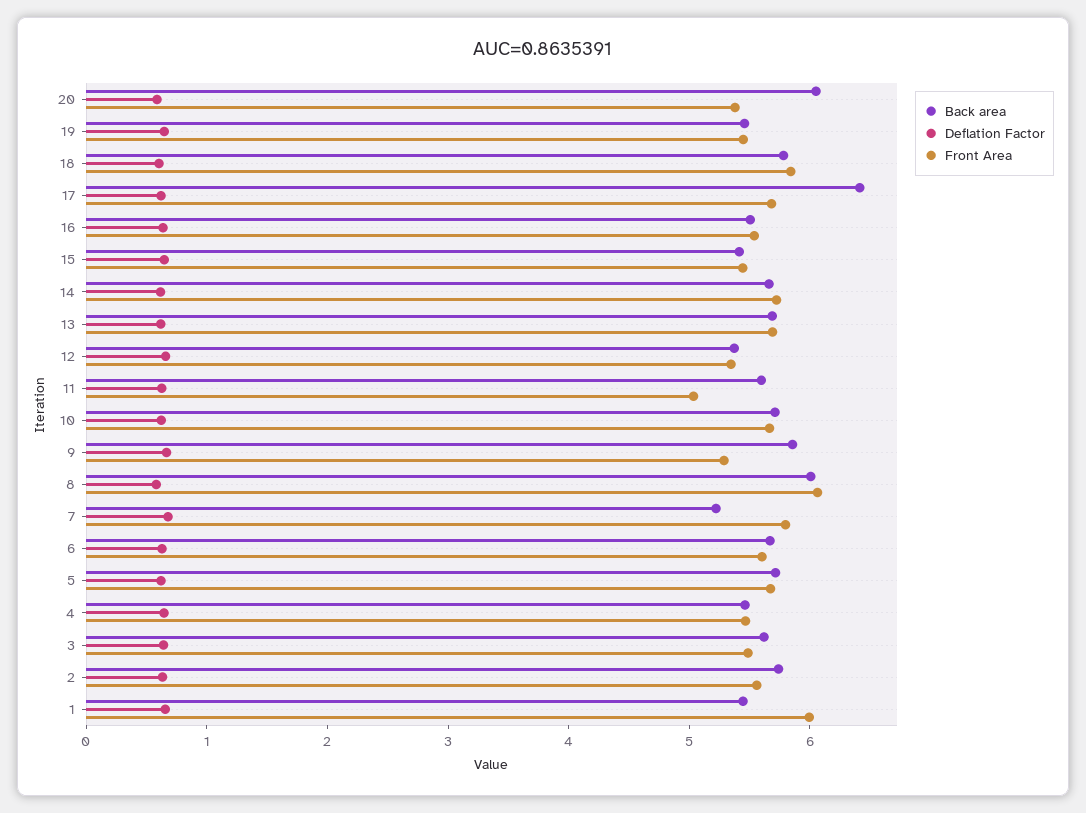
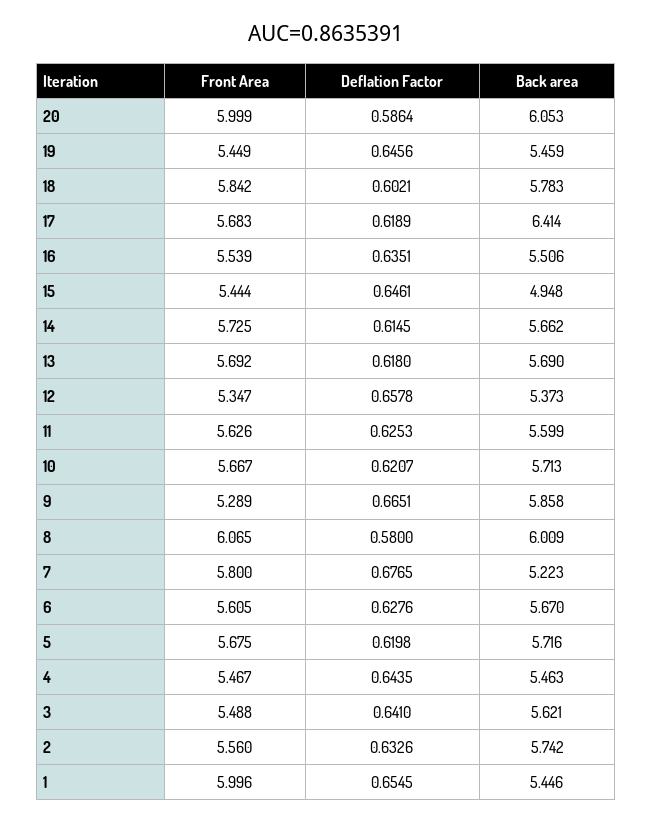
Front Area, 20: 5.4 -> 5.999
Back area, 15: 5.4 -> 4.948
Front Area, 11: 5 -> 5.626

